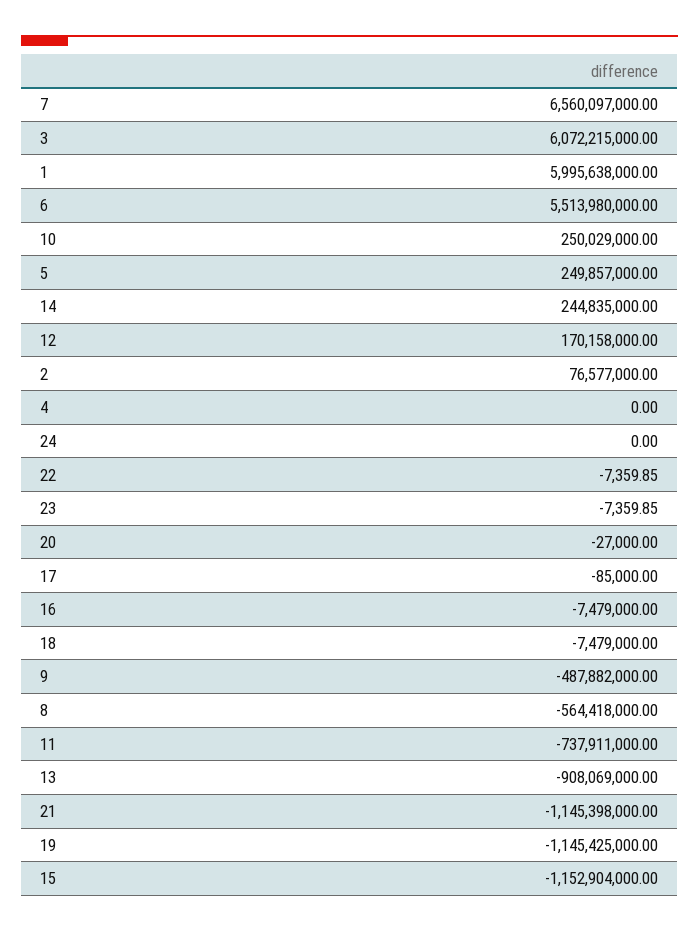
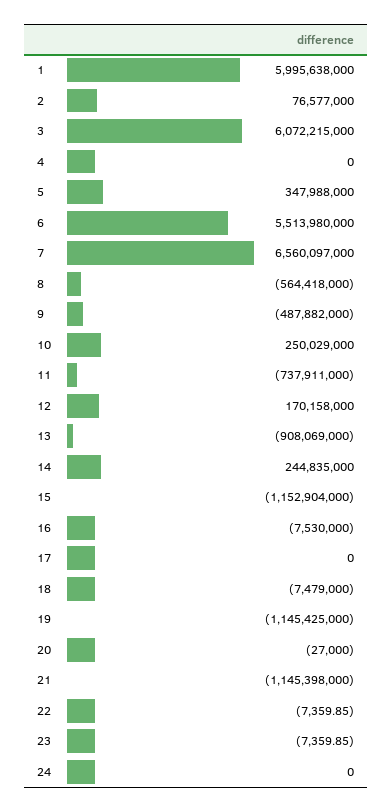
5: 249857000 -> 347988000
17: -85000 -> 0
16: -7479000 -> -7530000

